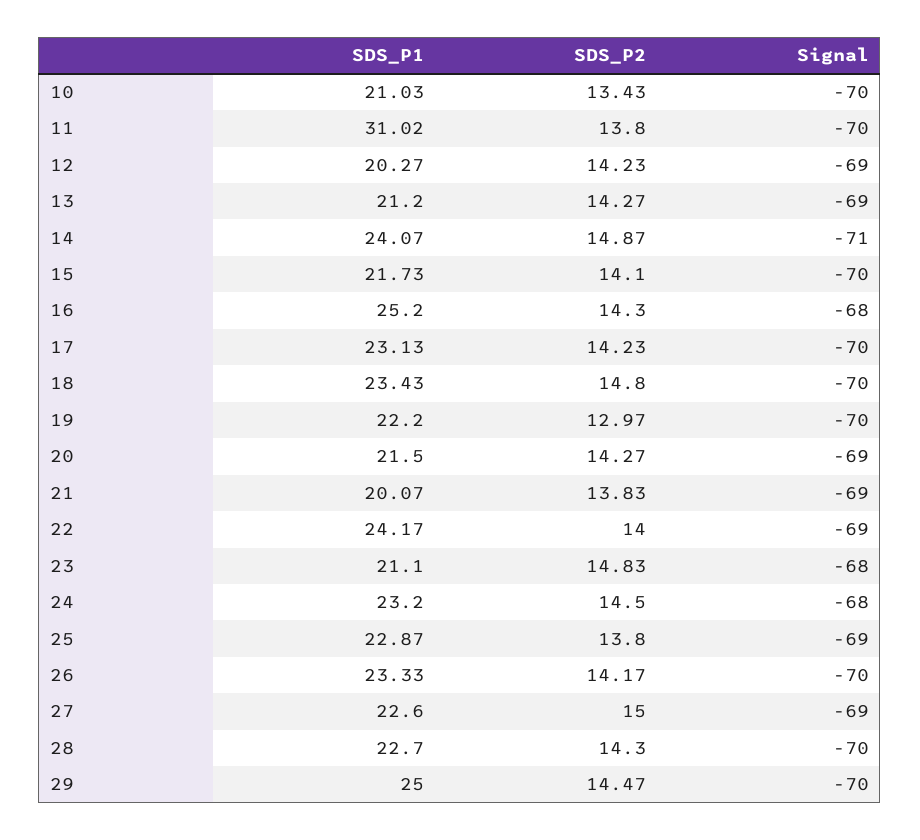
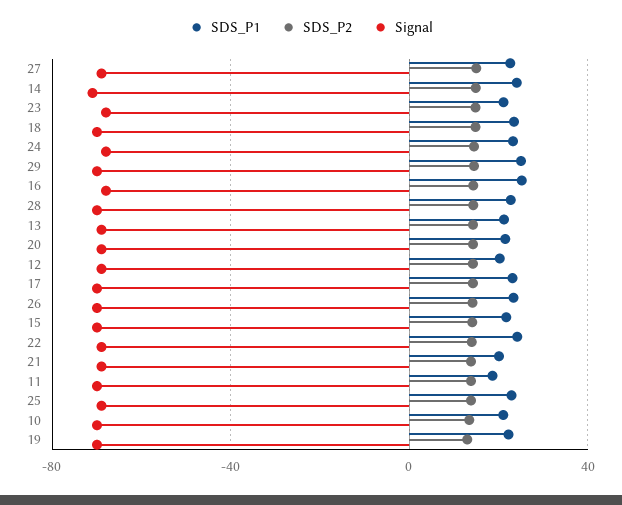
SDS_P1, 11: 31.02 -> 20

